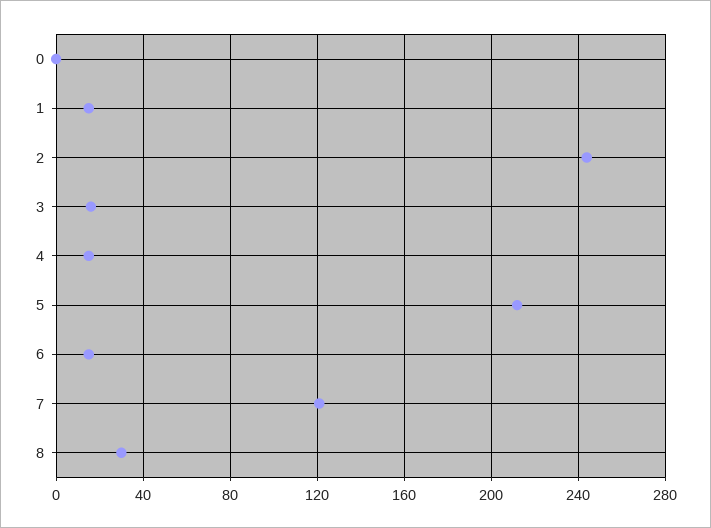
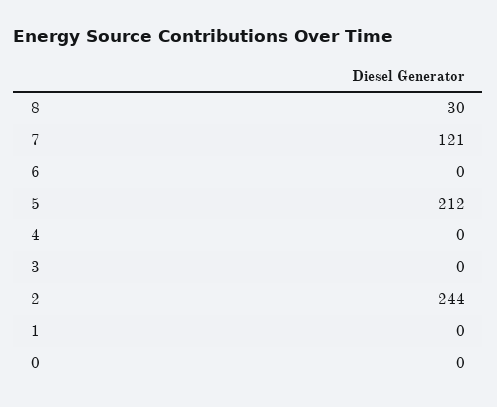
1: 15 -> 0
3: 15 -> 0
4: 15 -> 0
6: 15 -> 0

